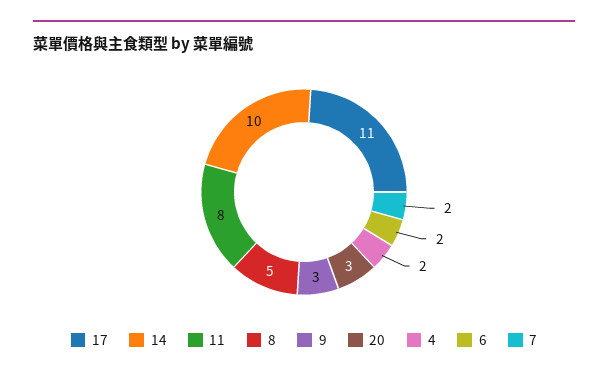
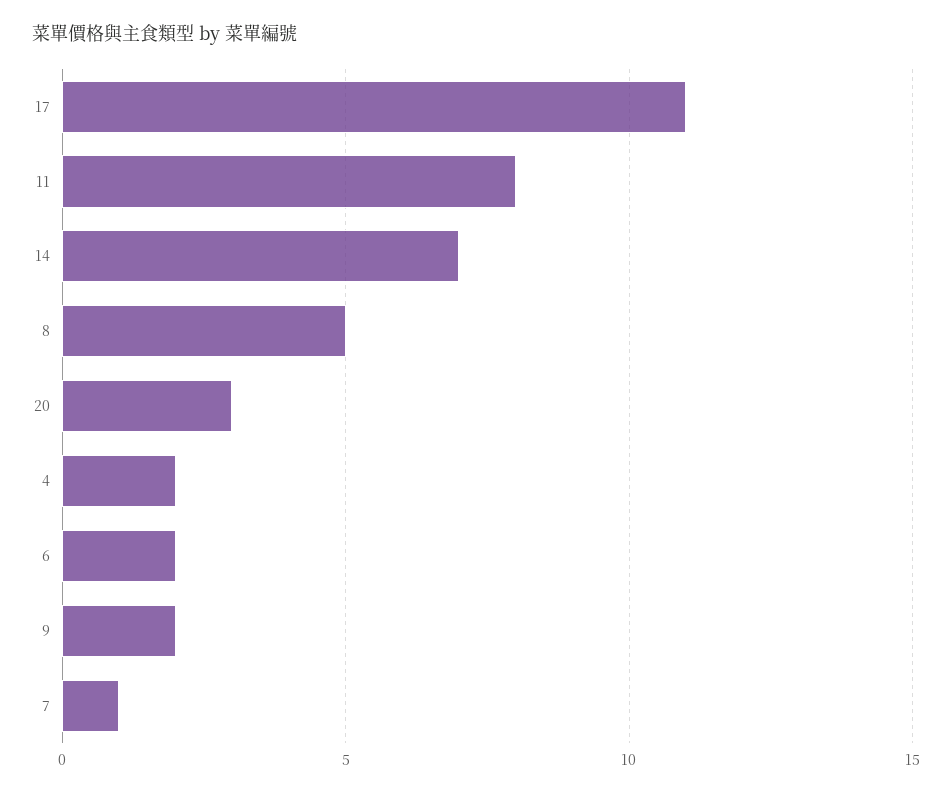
14: 10 -> 7
9: 3 -> 2
7: 2 -> 1

